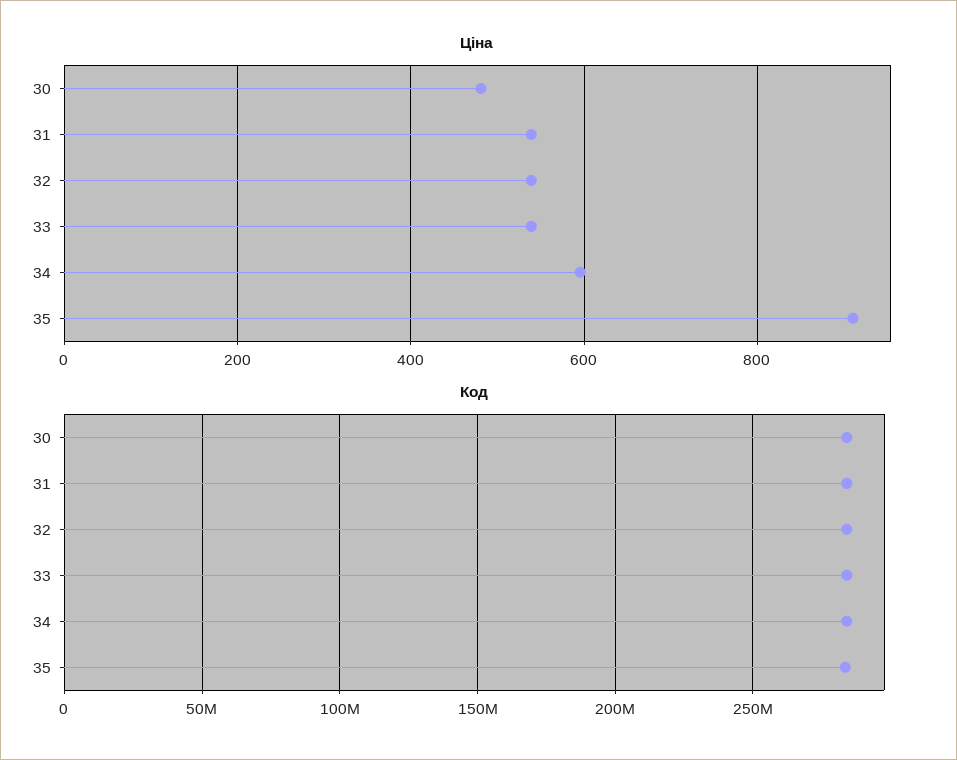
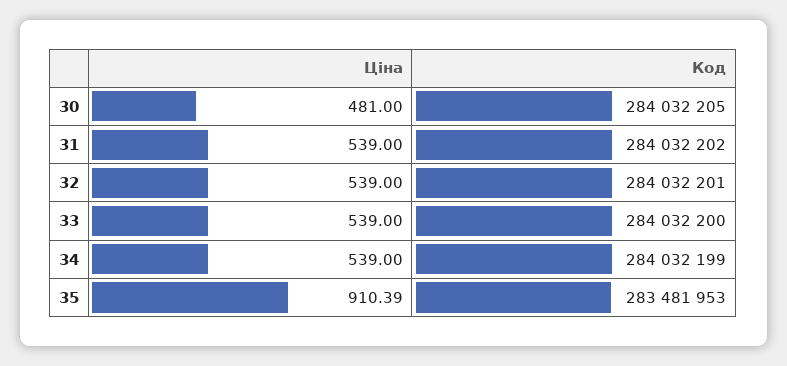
Ціна, 34: 600 -> 539

